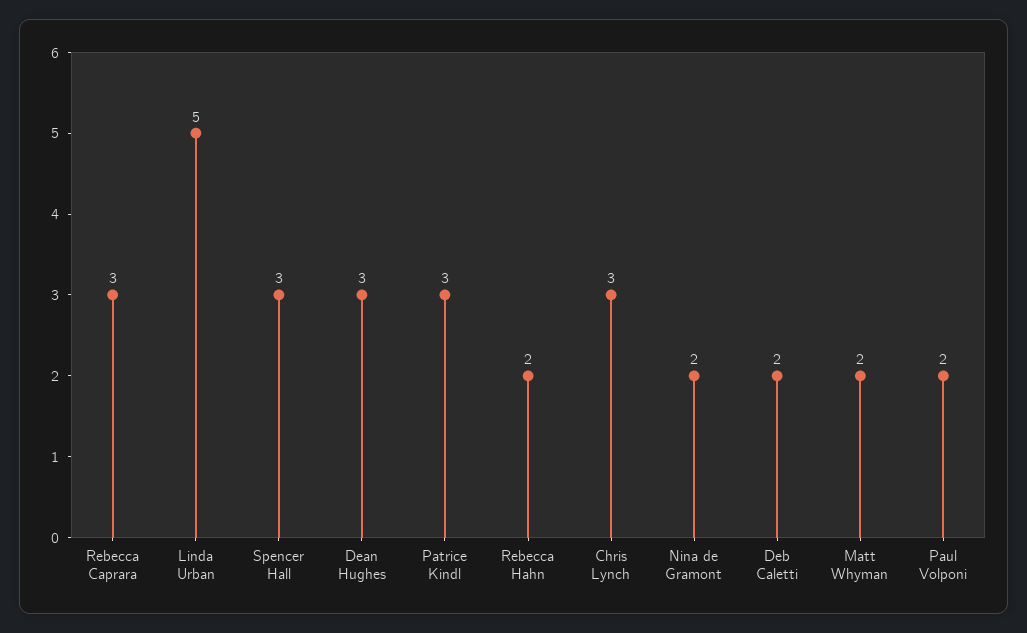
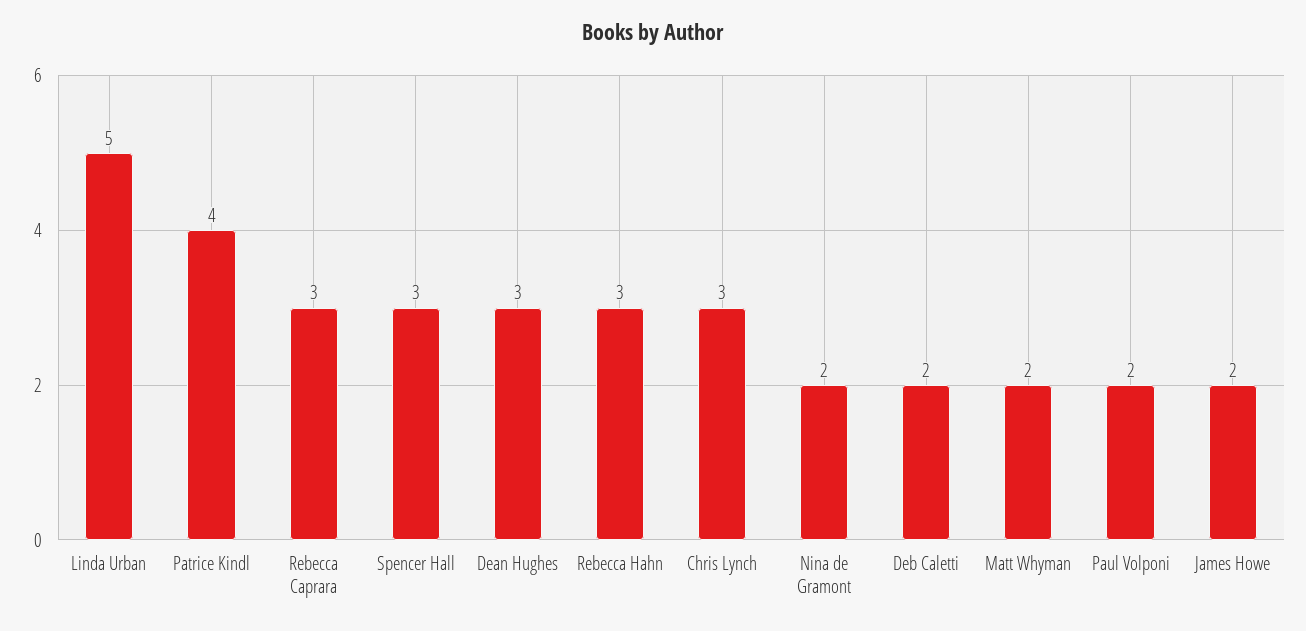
Patrice Kindl: 3 -> 4
Rebecca Hahn: 2 -> 3
James Howe: none -> 2

